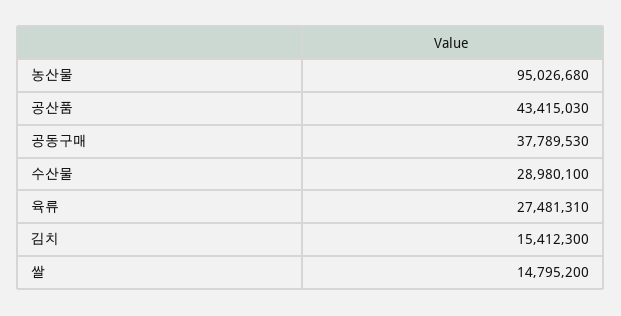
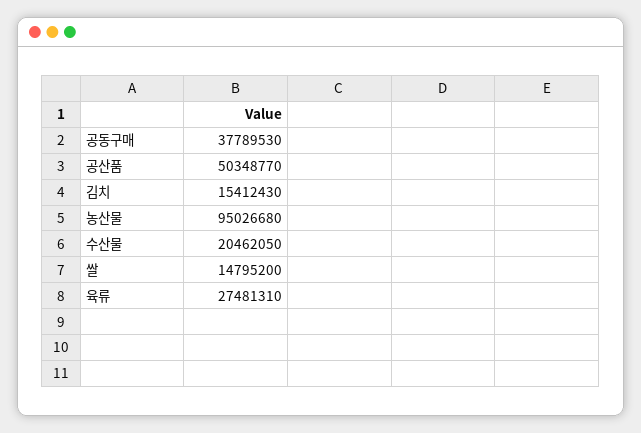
공산품: 43415030 -> 50348770
수산물: 28980100 -> 20462050
김치: 15412300 -> 15412430

